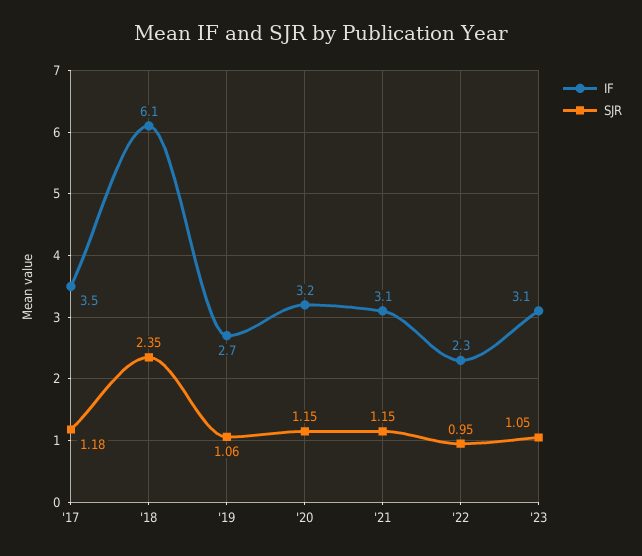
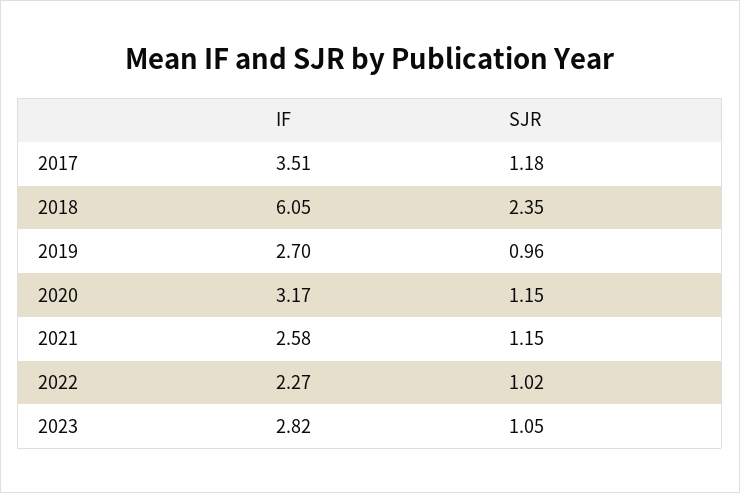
SJR, '19: 1.06 -> 0.96
IF, '21: 3.1 -> 2.58
SJR, '22: 0.95 -> 1.02
IF, '23: 3.1 -> 2.82

